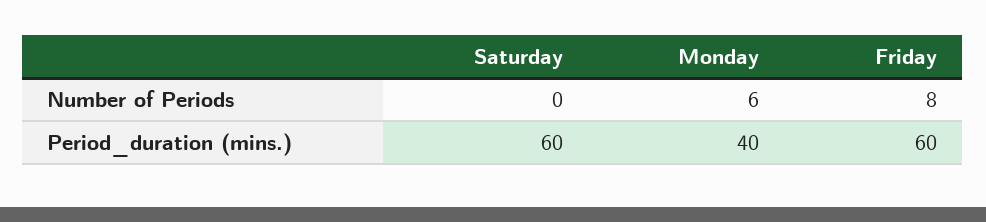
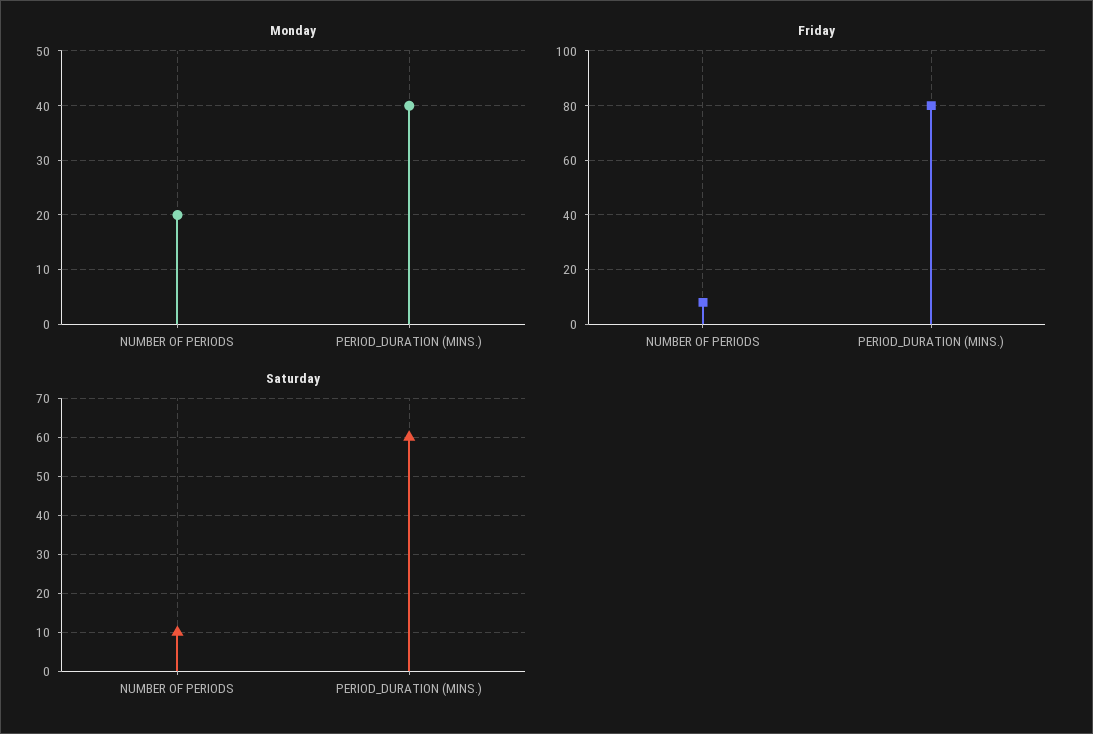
Saturday, Number of Periods: 0 -> 10
Monday, Number of Periods: 6 -> 20
Friday, Period_duration (mins.): 60 -> 80

